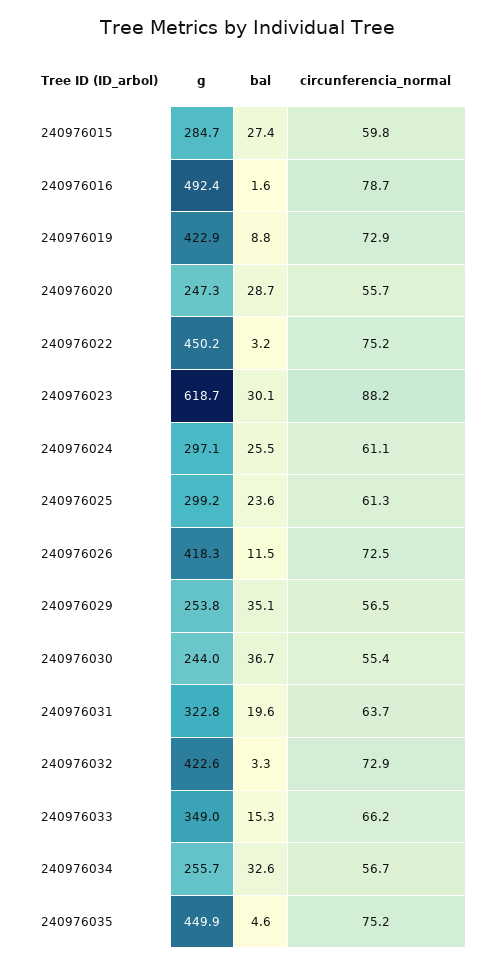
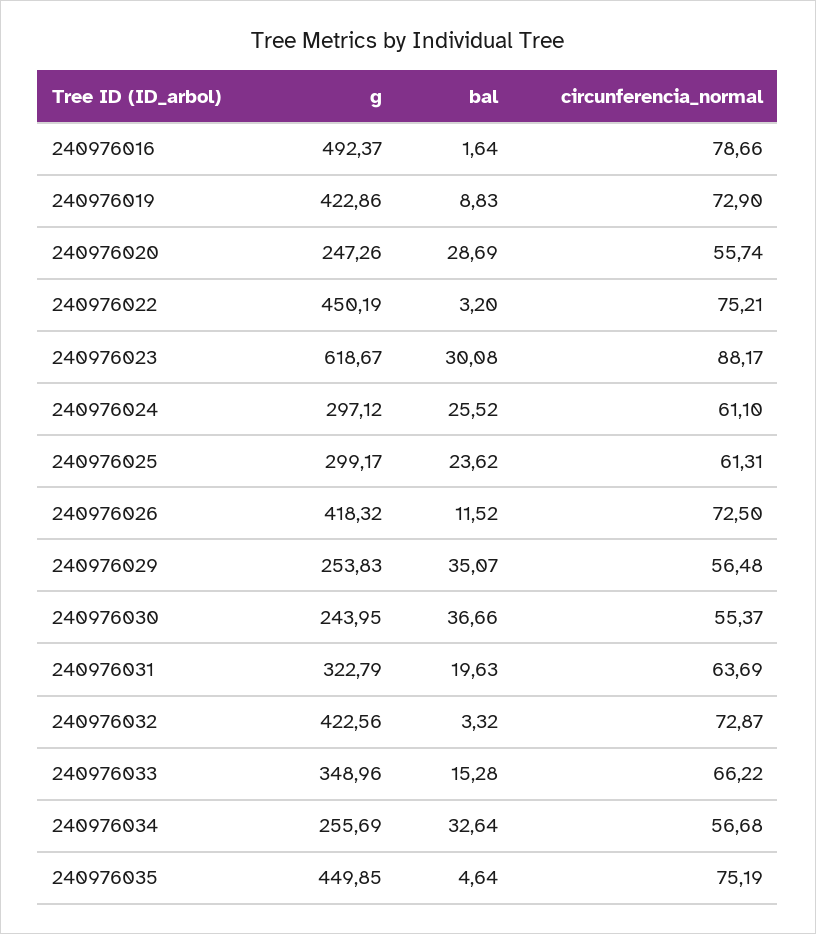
g, 240976015: 284.7 -> none
bal, 240976015: 27.4 -> none
circunferencia_normal, 240976015: 59.8 -> none

